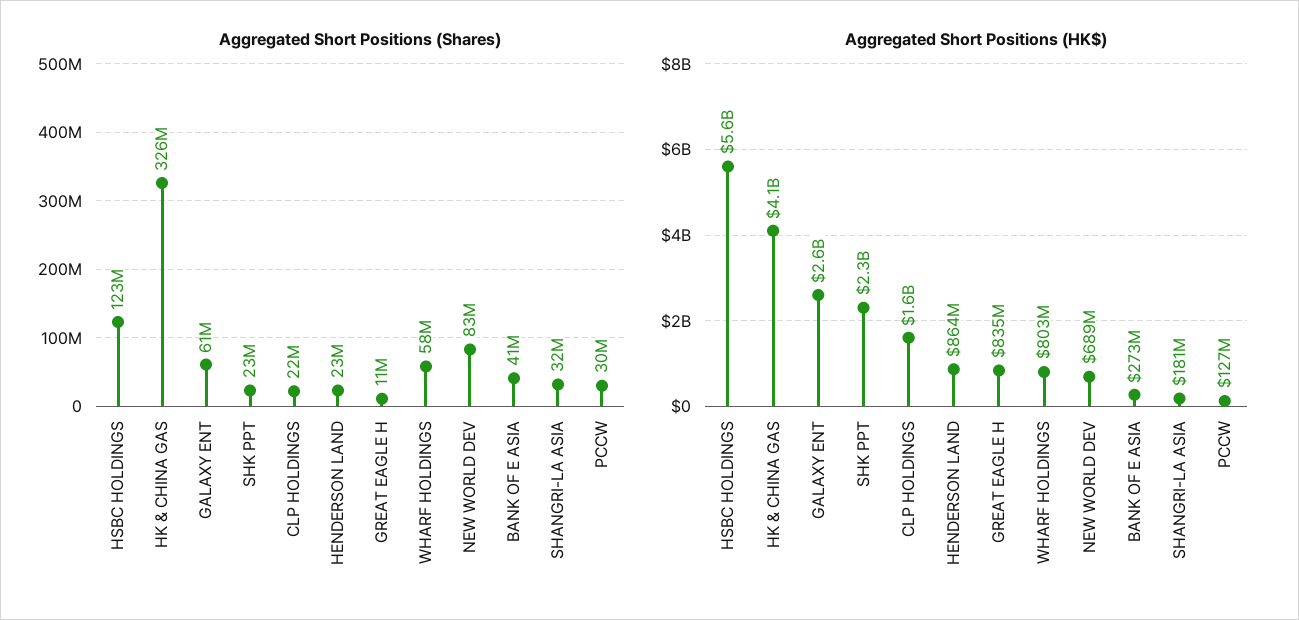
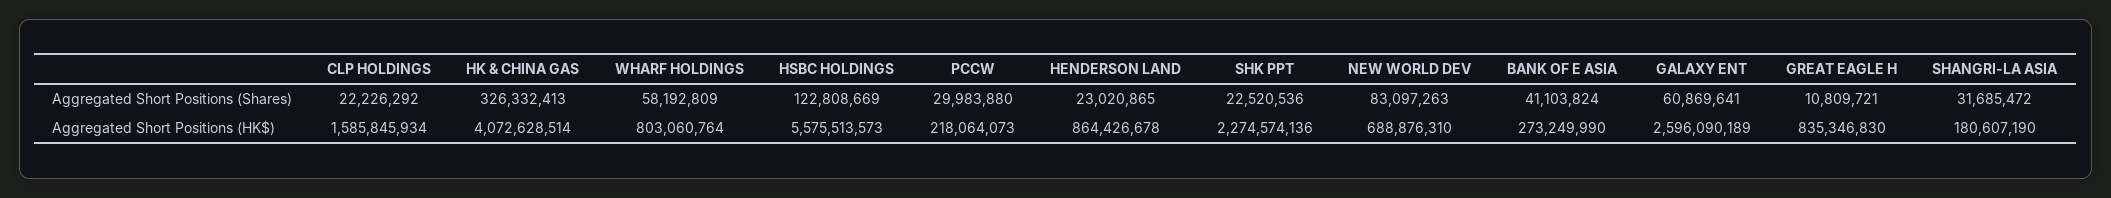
Aggregated Short Positions (HK$), PCCW: 127000000 -> 218064073

